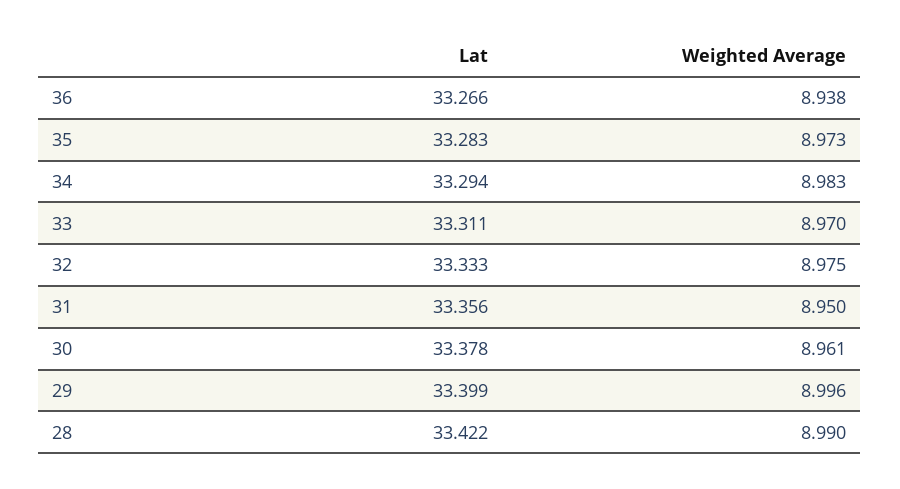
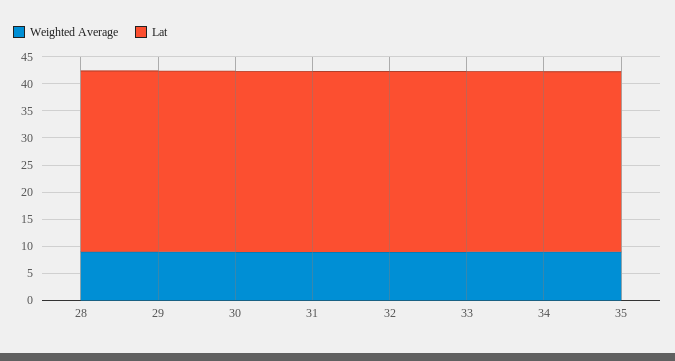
Lat, 36: 33.266 -> none
Weighted Average, 36: 8.938 -> none

